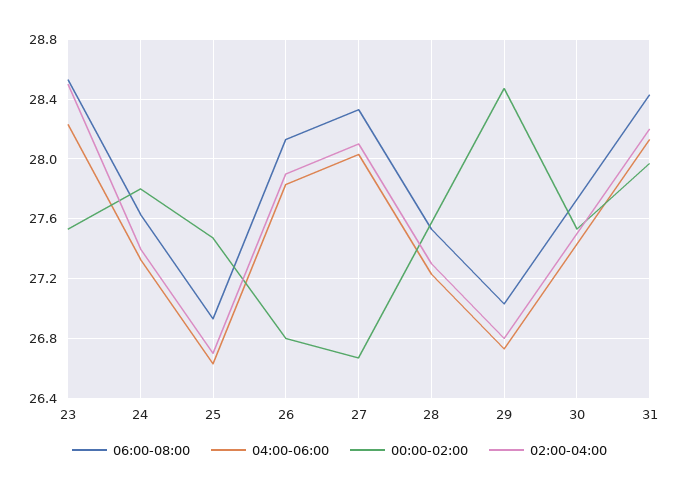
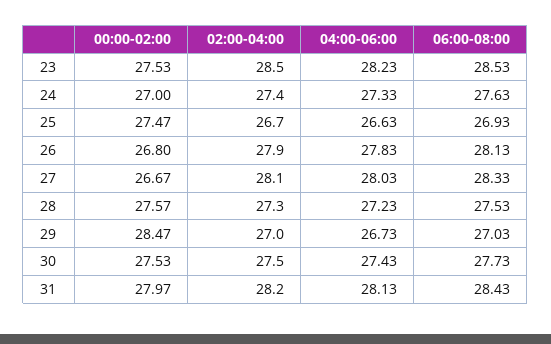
00:00-02:00, 24: 27.8 -> 27
02:00-04:00, 29: 26.8 -> 27

